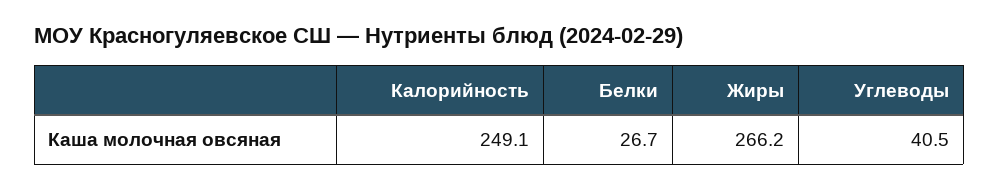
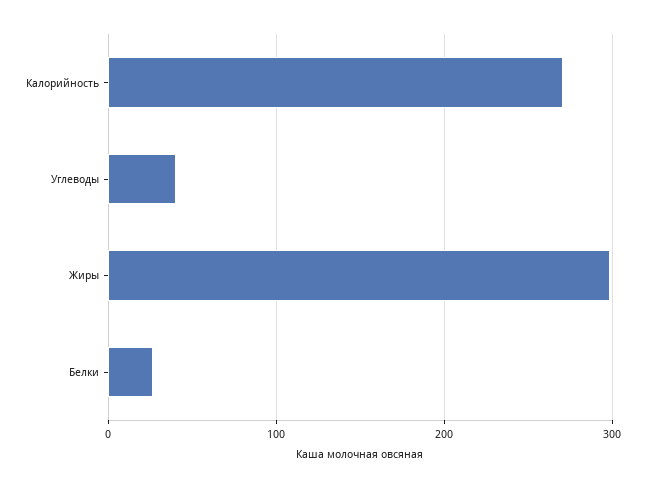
Калорийность: 249.1 -> 270
Жиры: 266.2 -> 300

